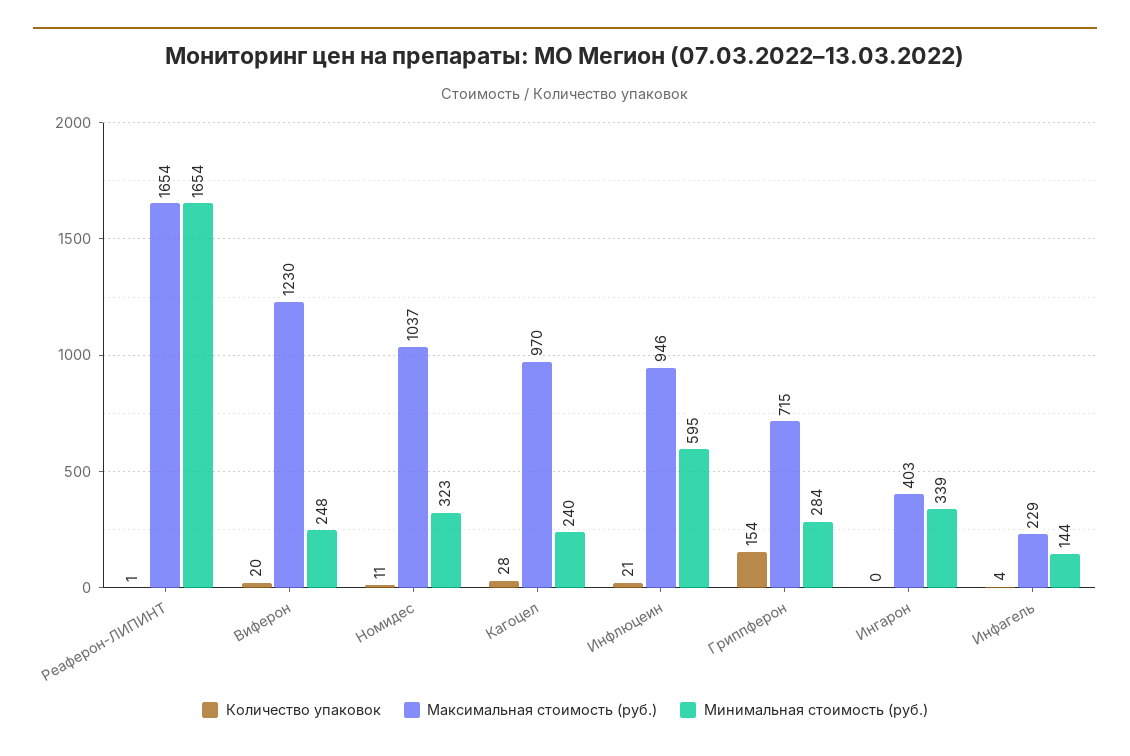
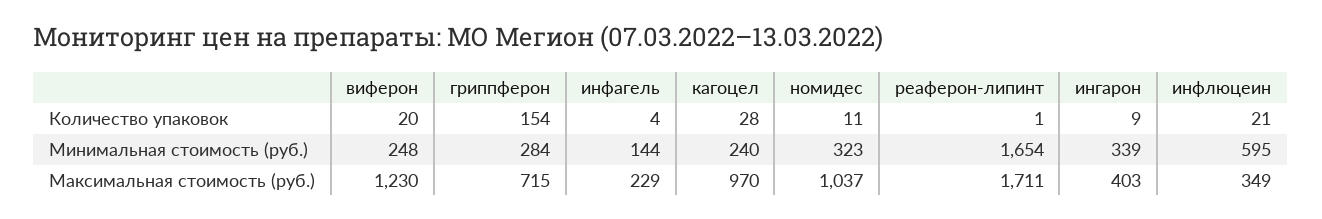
Максимальная стоимость (руб.), Реаферон-ЛИПИНТ: 1654 -> 1711
Максимальная стоимость (руб.), Инфлюцеин: 946 -> 349
Количество упаковок, Ингарон: 0 -> 9

